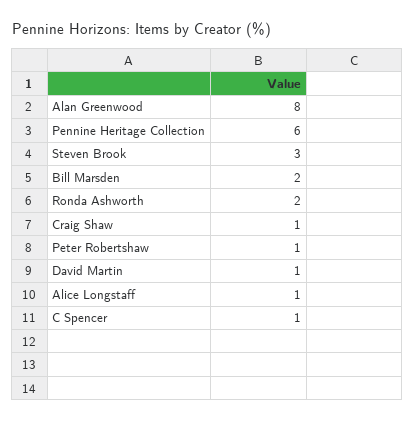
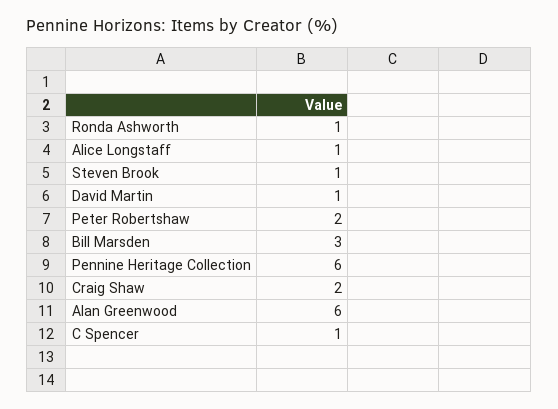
Alan Greenwood: 8 -> 6
Steven Brook: 3 -> 1
Bill Marsden: 2 -> 3
Ronda Ashworth: 2 -> 1
Craig Shaw: 1 -> 2
Peter Robertshaw: 1 -> 2

